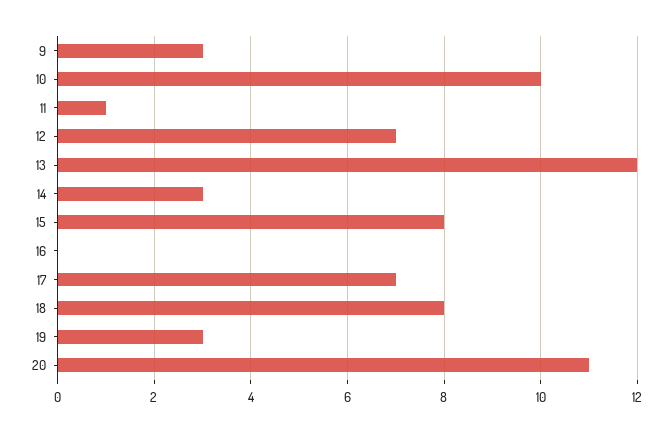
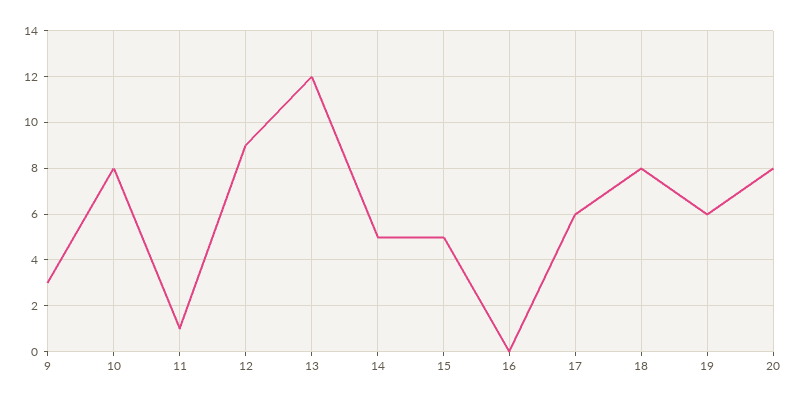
10: 10 -> 8
12: 7 -> 9
14: 3 -> 5
15: 8 -> 5
17: 7 -> 6
19: 3 -> 6
20: 11 -> 8

